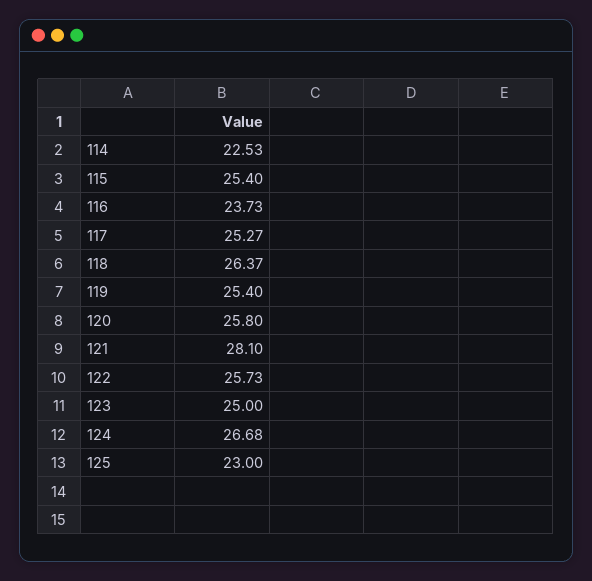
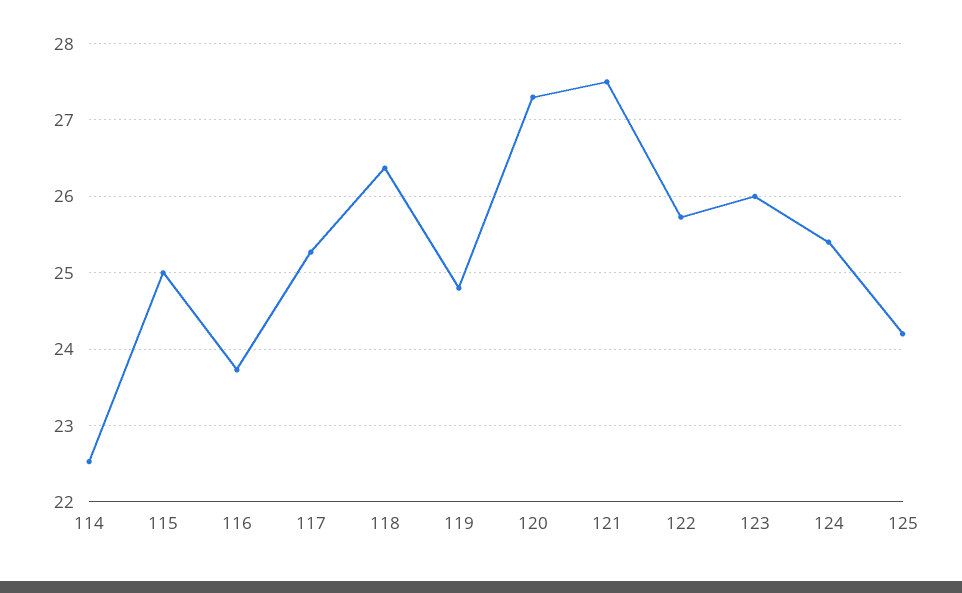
115: 25.4 -> 25
119: 25.4 -> 24.8
120: 25.8 -> 27.3
121: 28.1 -> 27.5
123: 25 -> 26
124: 26.68 -> 25.4
125: 23 -> 24.2

